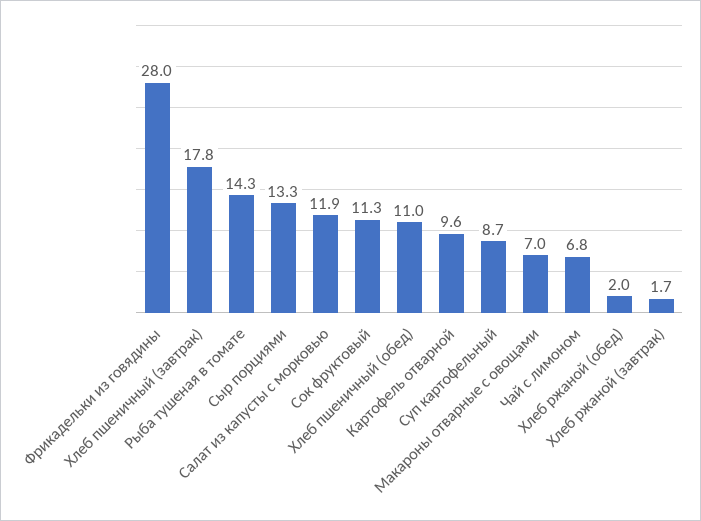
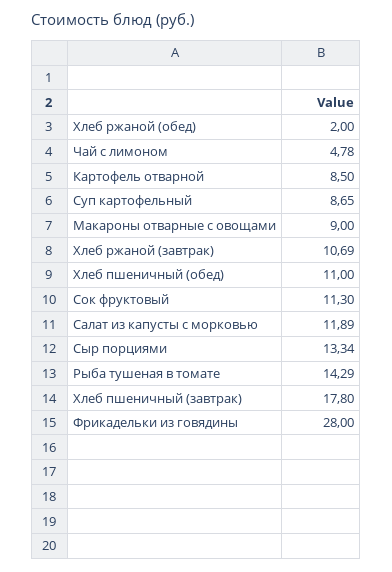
Картофель отварной: 9.6 -> 8.5
Макароны отварные с овощами: 7 -> 9
Чай с лимоном: 6.8 -> 4.78
Хлеб ржаной (завтрак): 1.7 -> 10.69

